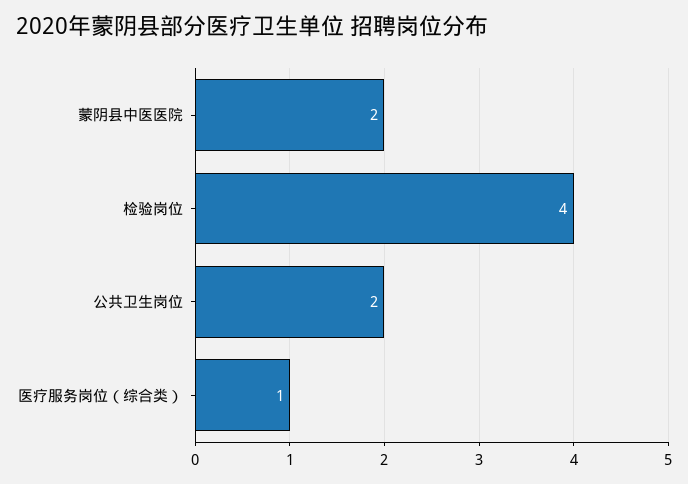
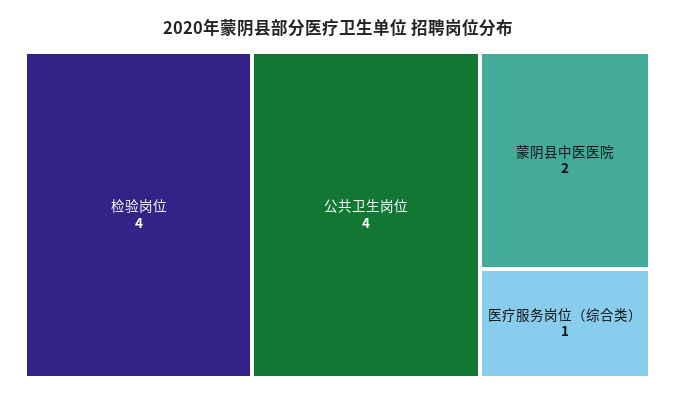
公共卫生岗位: 2 -> 4

